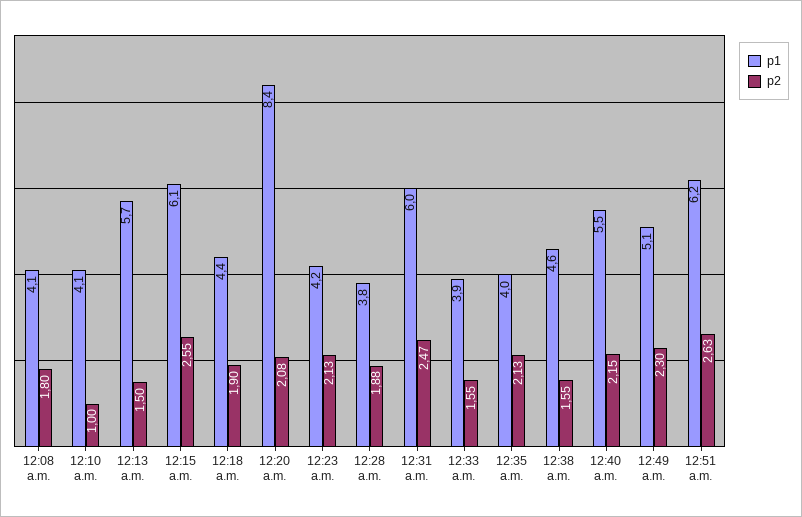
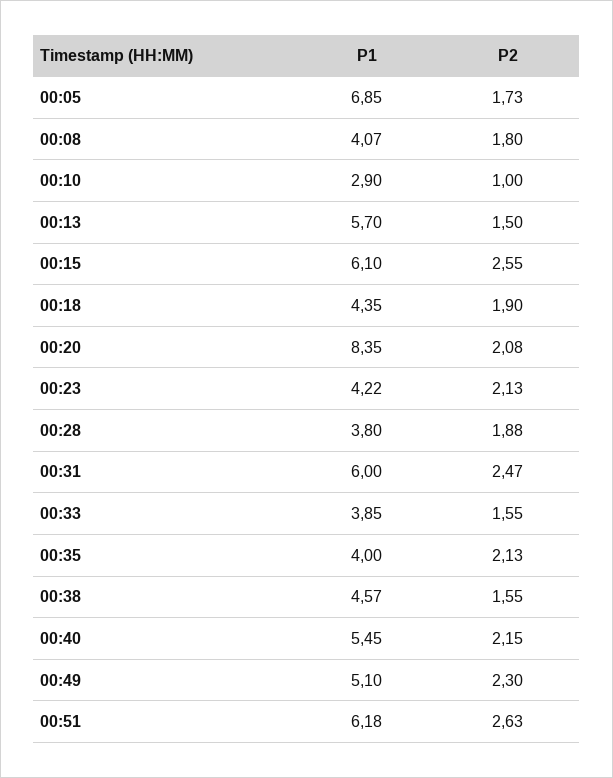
p1, 12:10 a.m.: 4.1 -> 2.9
p1, 00:05: none -> 6.85
p2, 00:05: none -> 1.73

